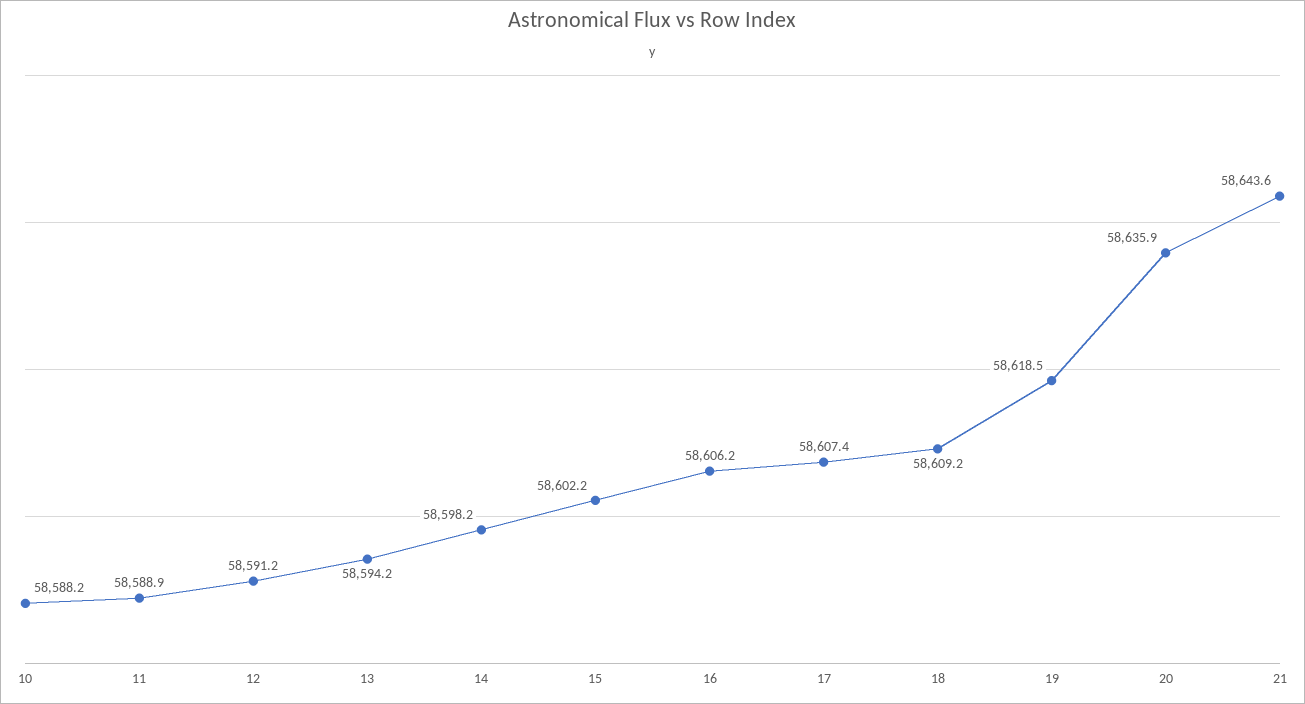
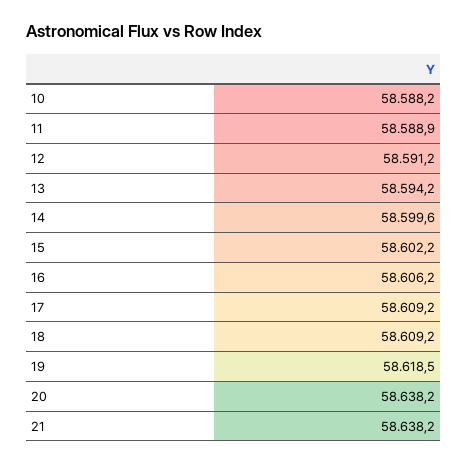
14: 58598.2 -> 58599.6
17: 58607.4 -> 58609.2
20: 58635.9 -> 58638.2
21: 58643.6 -> 58638.2

